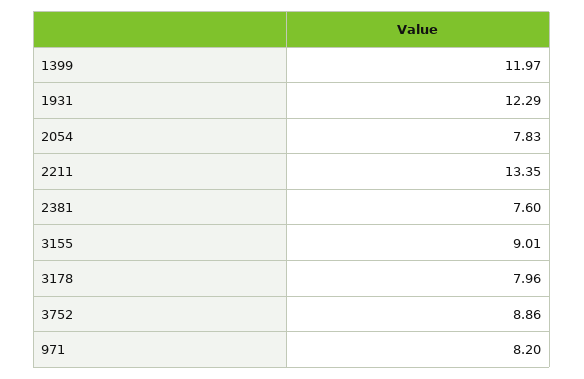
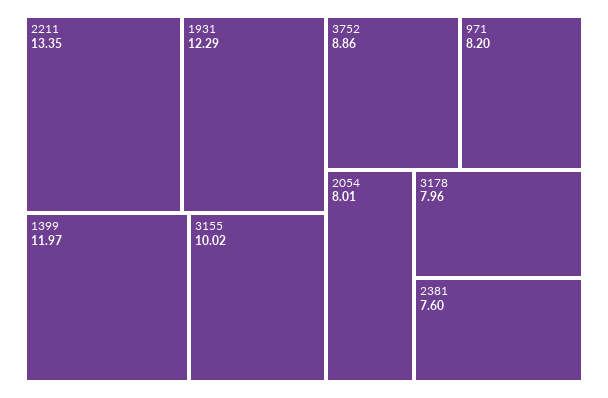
2054: 7.83 -> 8.01
3155: 9.01 -> 10.02

